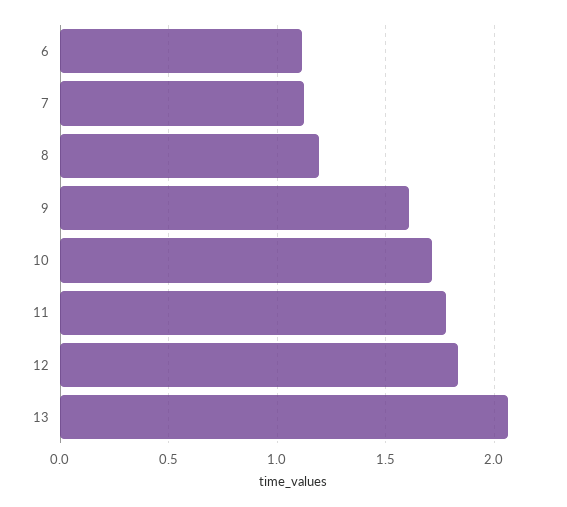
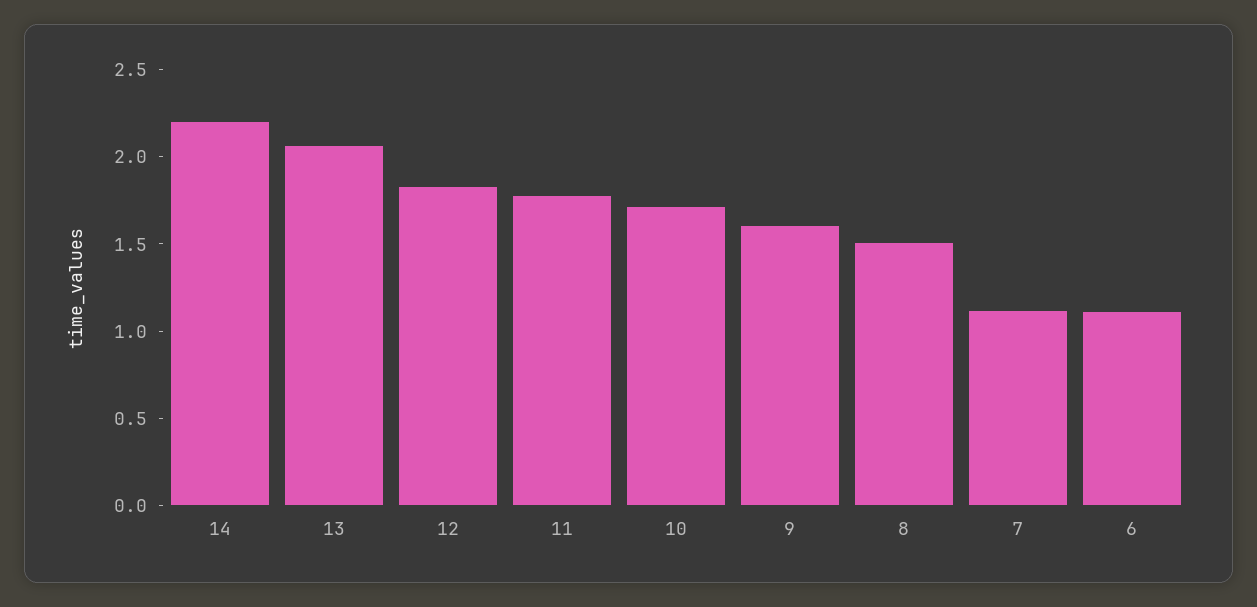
8: 1.2 -> 1.5
14: none -> 2.2

